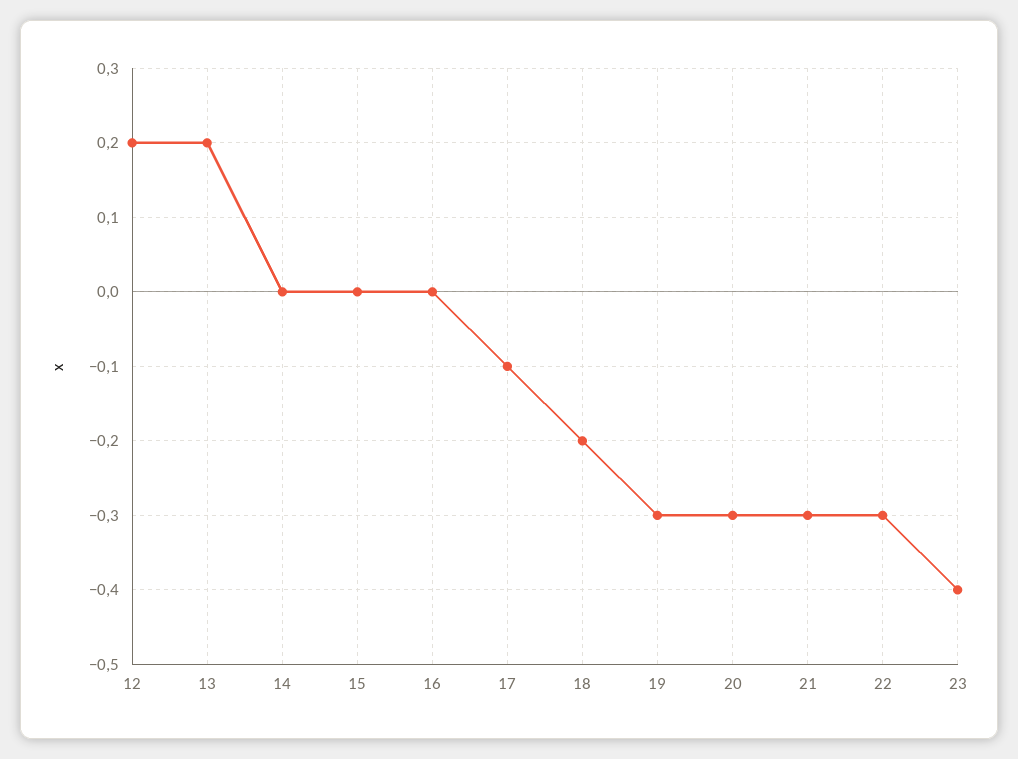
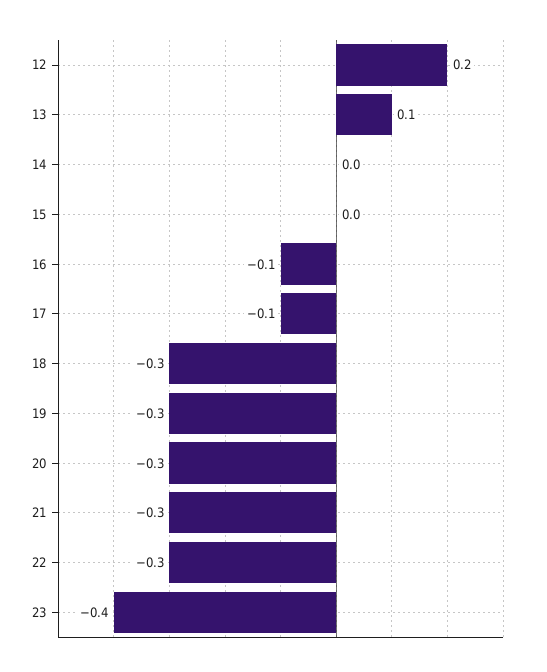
13: 0.2 -> 0.1
16: 0 -> -0.1
18: -0.2 -> -0.3

